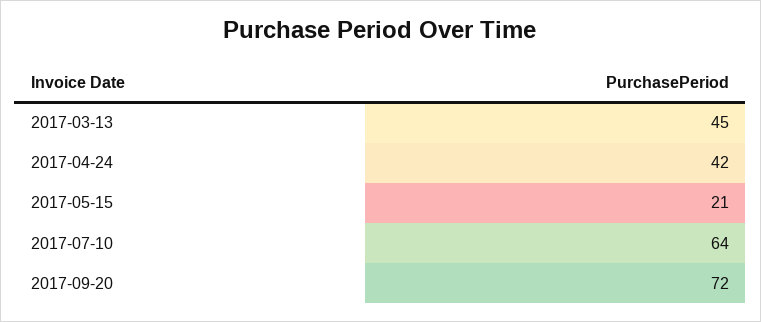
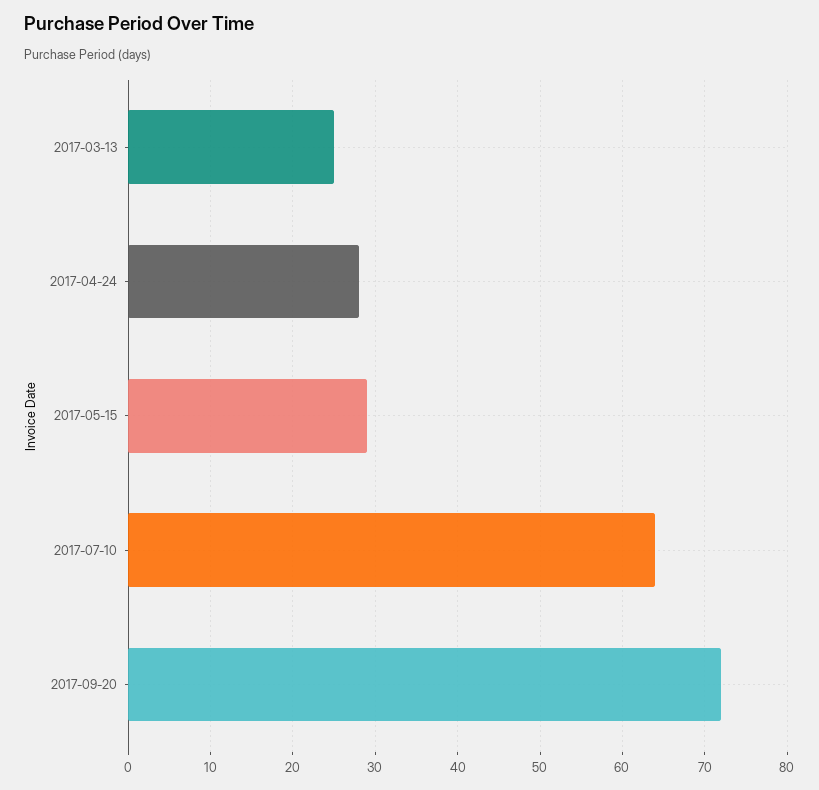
2017-03-13: 45 -> 25
2017-04-24: 42 -> 28
2017-05-15: 21 -> 29

